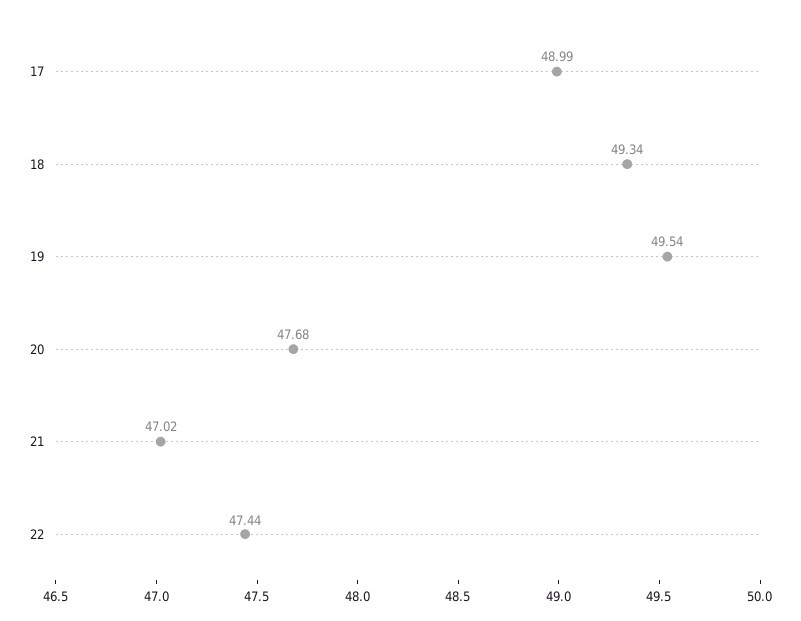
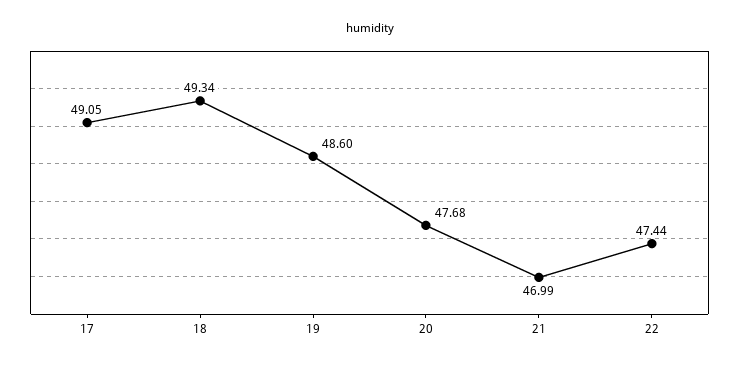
17: 48.99 -> 49.05
19: 49.54 -> 48.6
21: 47.02 -> 46.99

